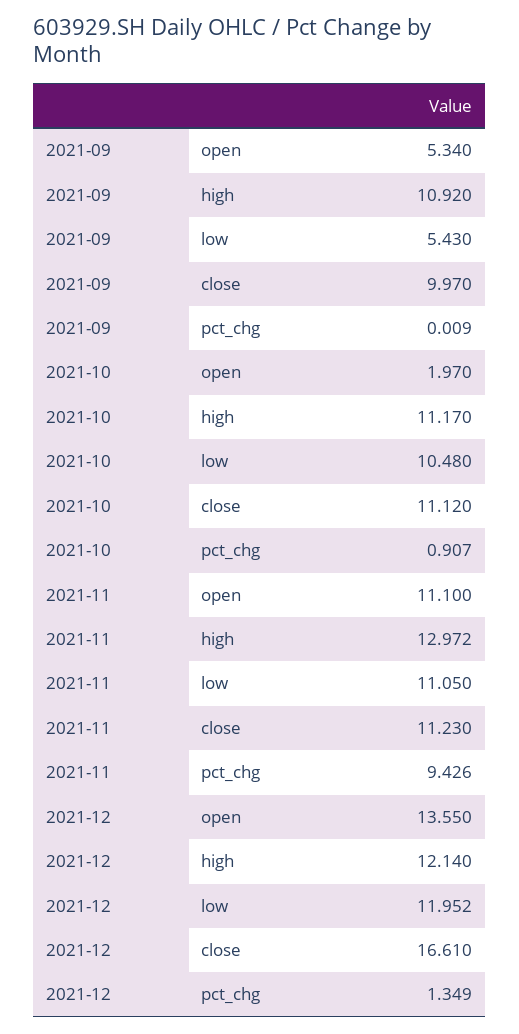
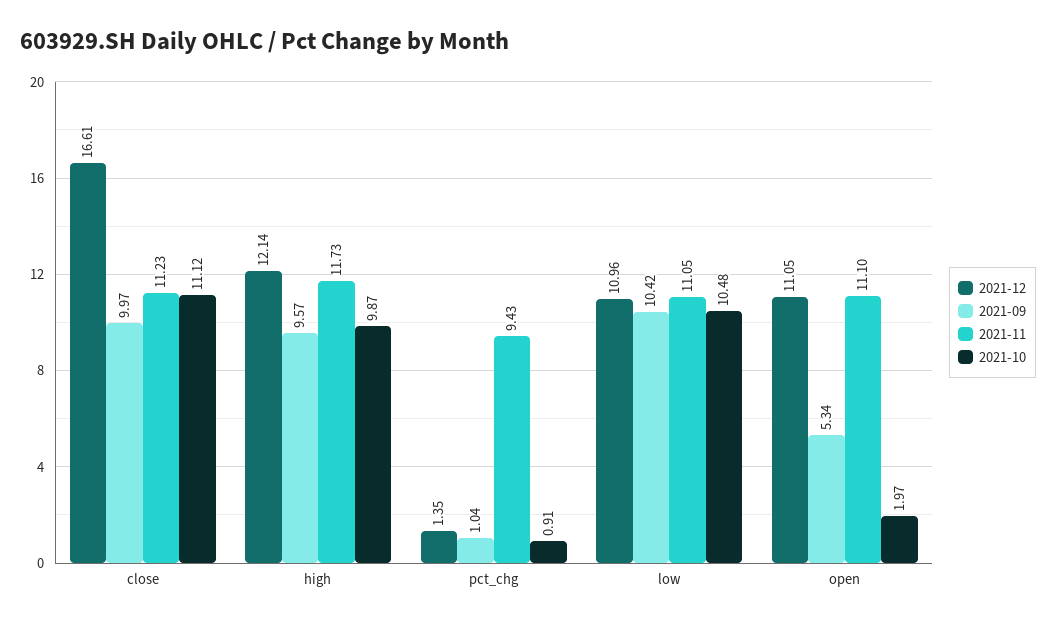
2021-09, high: 10.92 -> 9.57
2021-09, low: 5.43 -> 10.42
2021-09, pct_chg: 0.009 -> 1.04
2021-10, high: 11.17 -> 9.87
2021-11, high: 12.972 -> 11.73
2021-12, open: 13.55 -> 11.05
2021-12, low: 11.952 -> 10.96

